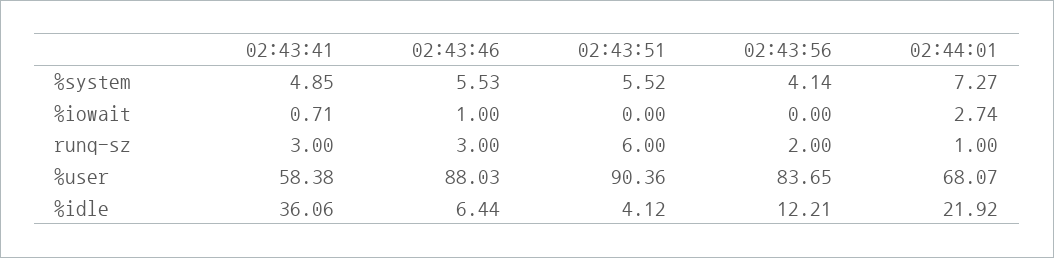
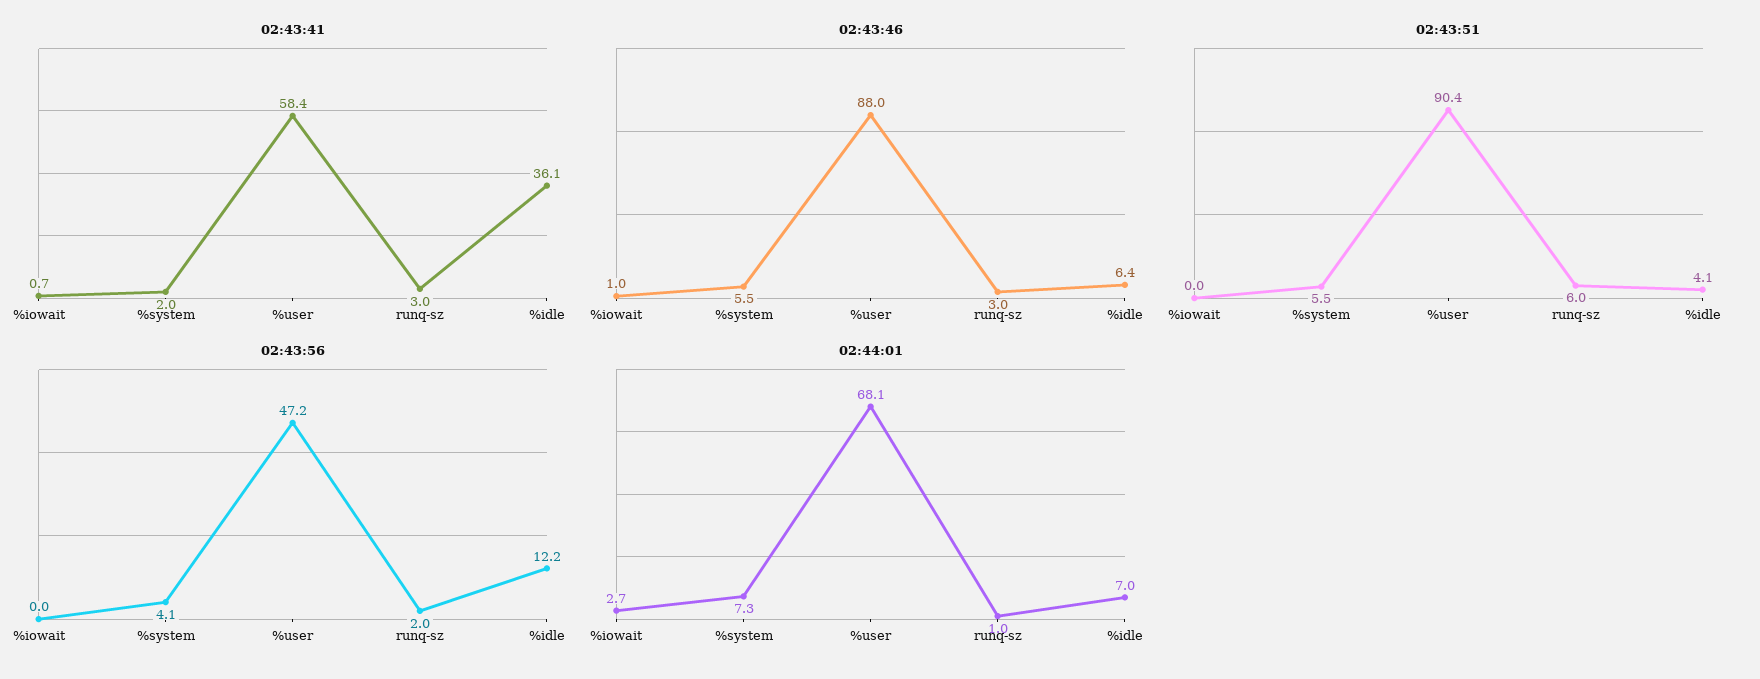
02:43:41, %system: 4.85 -> 2
02:43:56, %user: 83.65 -> 47.2
02:44:01, %idle: 21.92 -> 7

